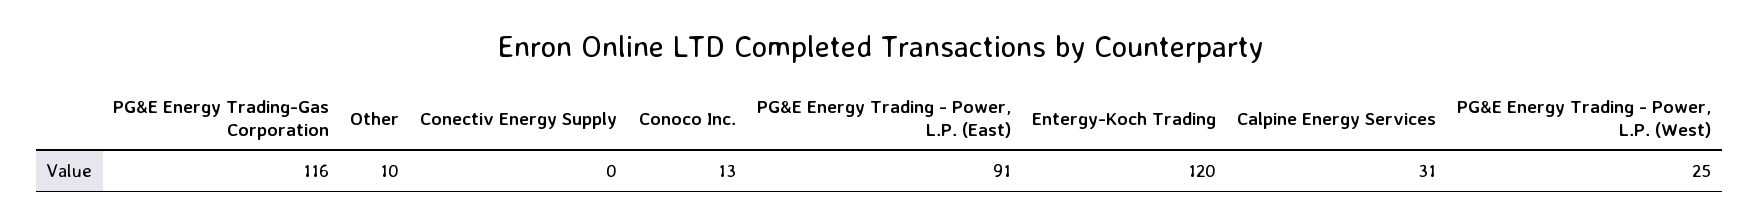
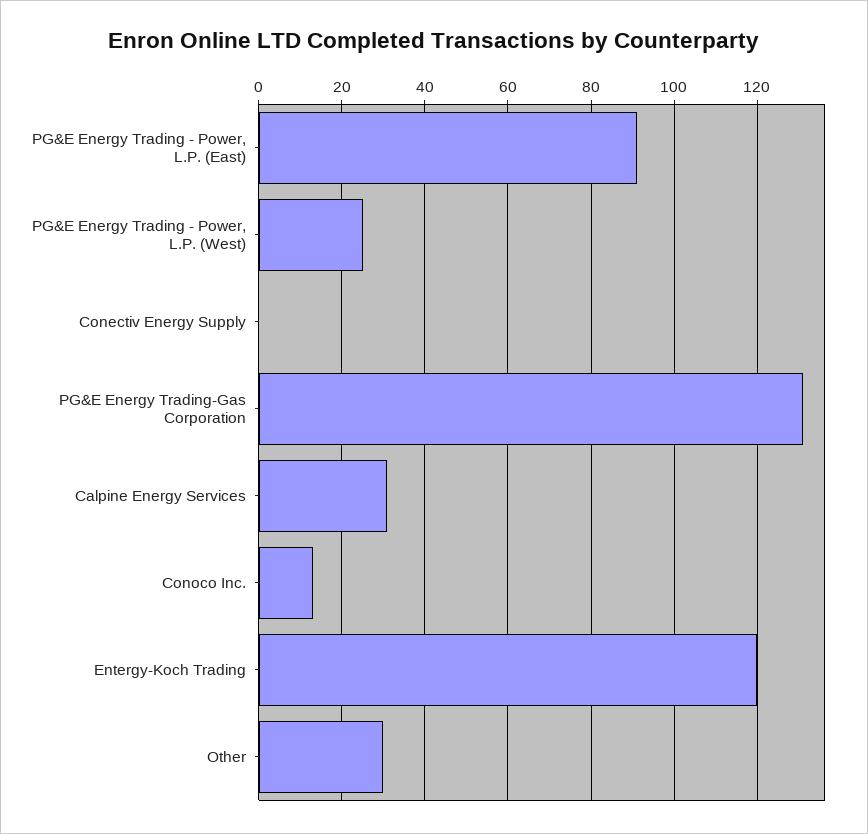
PG&E Energy Trading-Gas Corporation: 116 -> 130
Other: 10 -> 30

